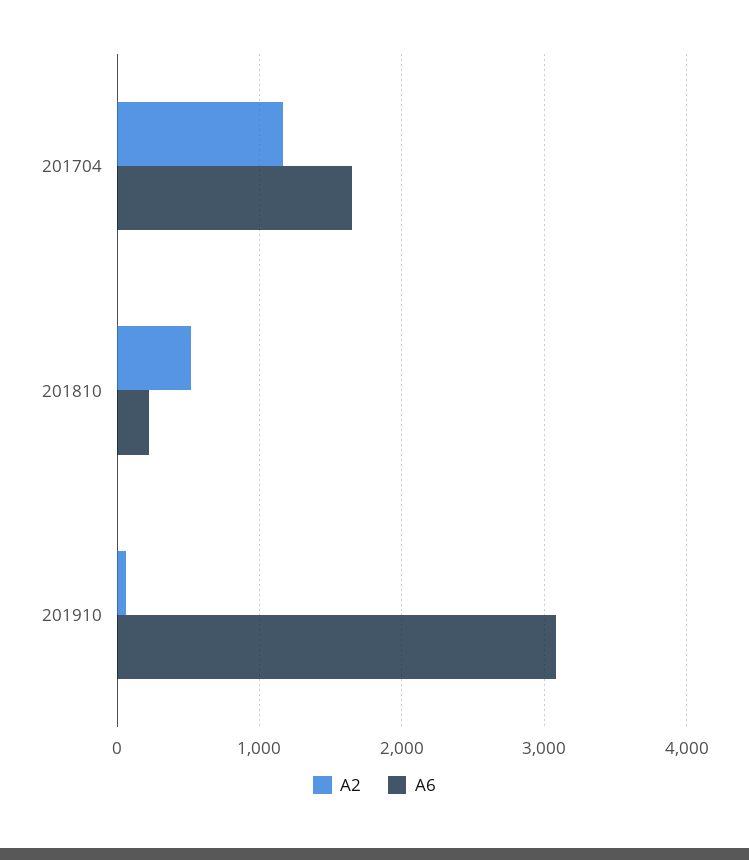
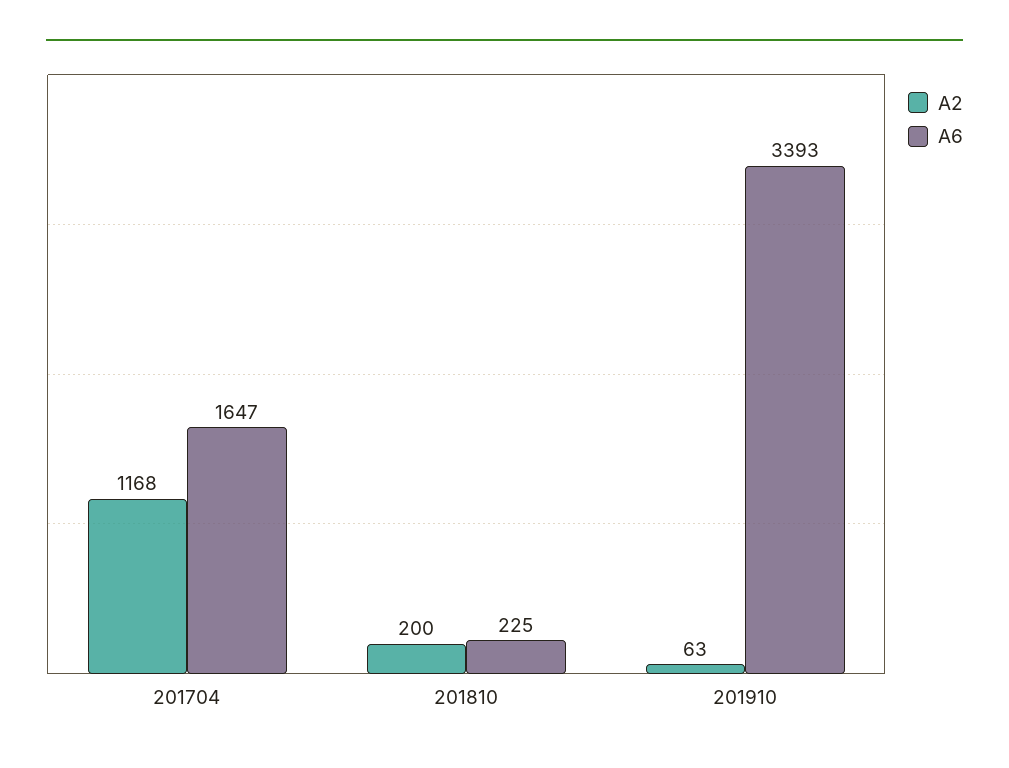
A2, 201810: 500 -> 200
A6, 201910: 3100 -> 3393

